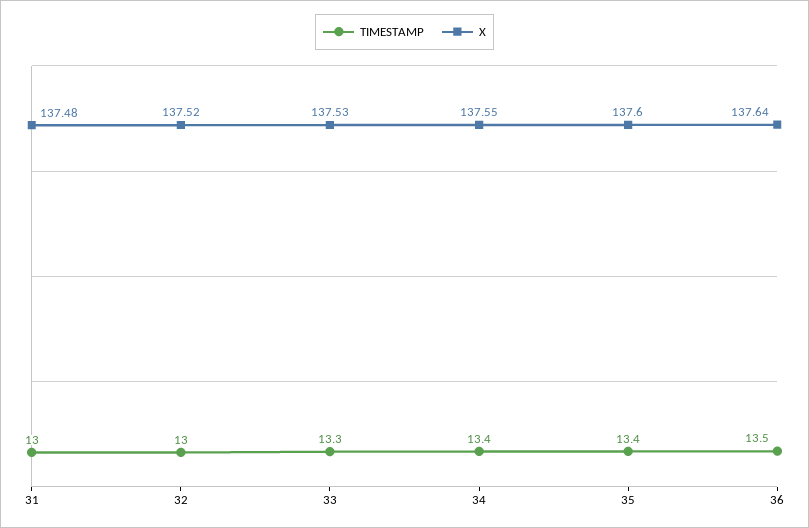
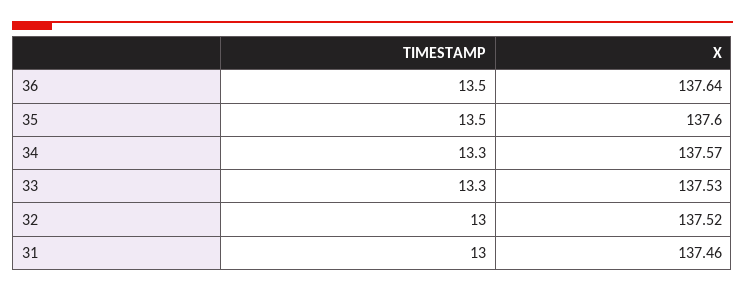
X, 31: 137.48 -> 137.46
TIMESTAMP, 34: 13.4 -> 13.3
X, 34: 137.55 -> 137.57
TIMESTAMP, 35: 13.4 -> 13.5

